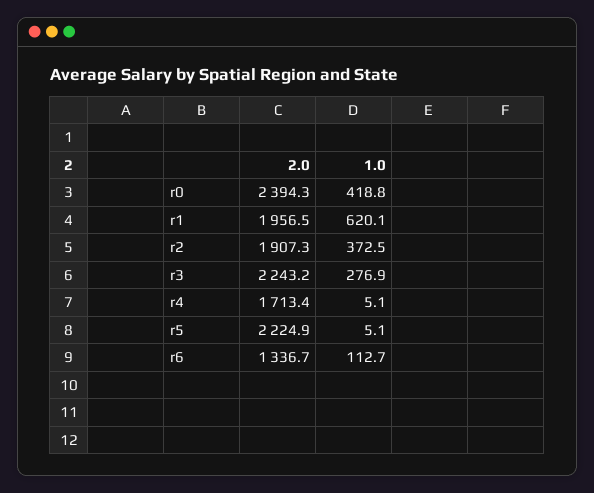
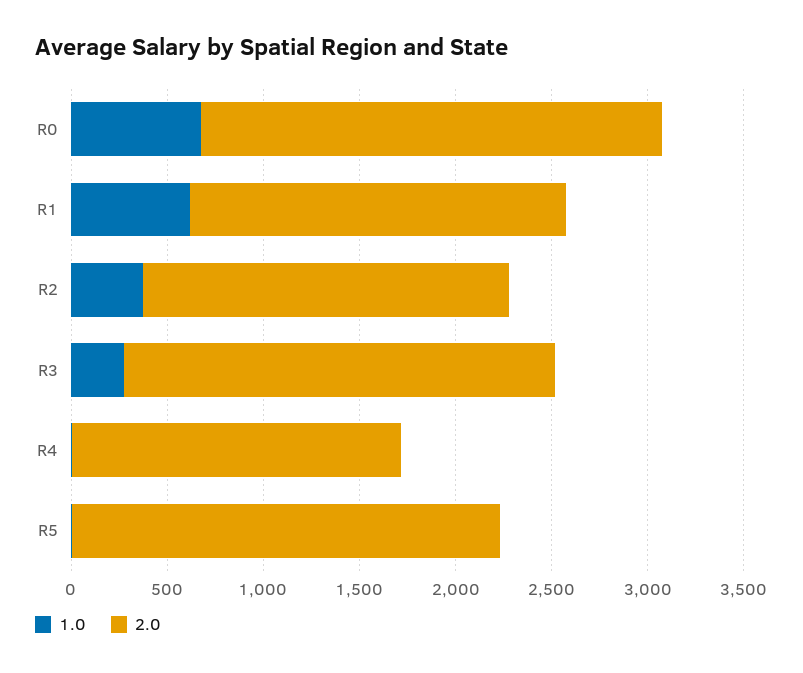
1.0, r0: 418.8 -> 700
2.0, r6: 1336.7 -> none
1.0, r6: 112.7 -> none

